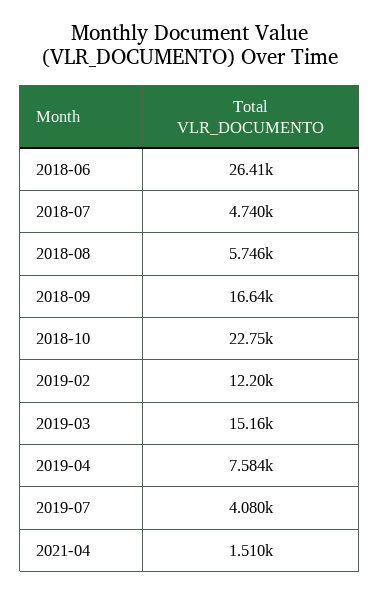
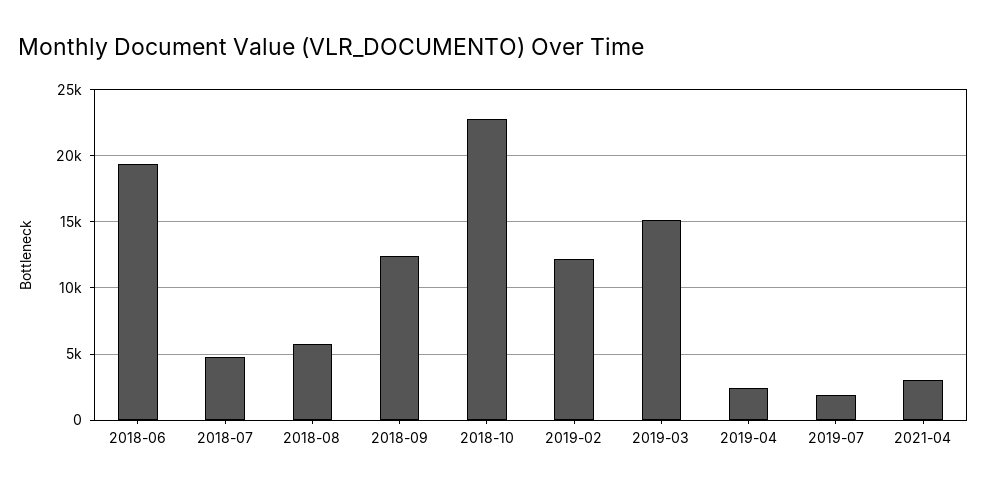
2018-06: 26410 -> 19500
2018-09: 16640 -> 12500
2019-04: 7584 -> 2500
2019-07: 4080 -> 2000
2021-04: 1510 -> 3000

